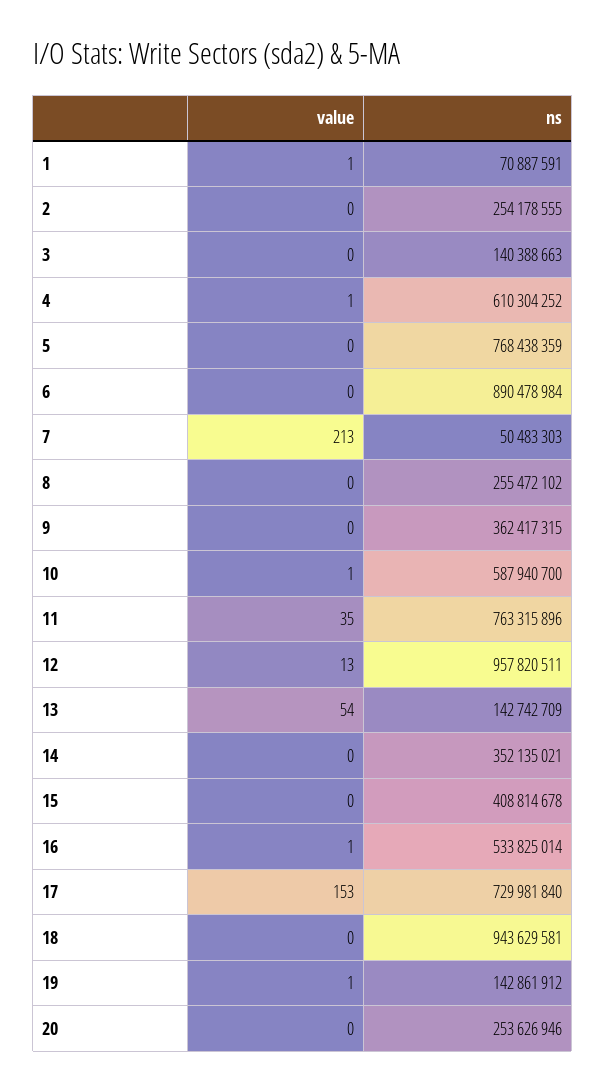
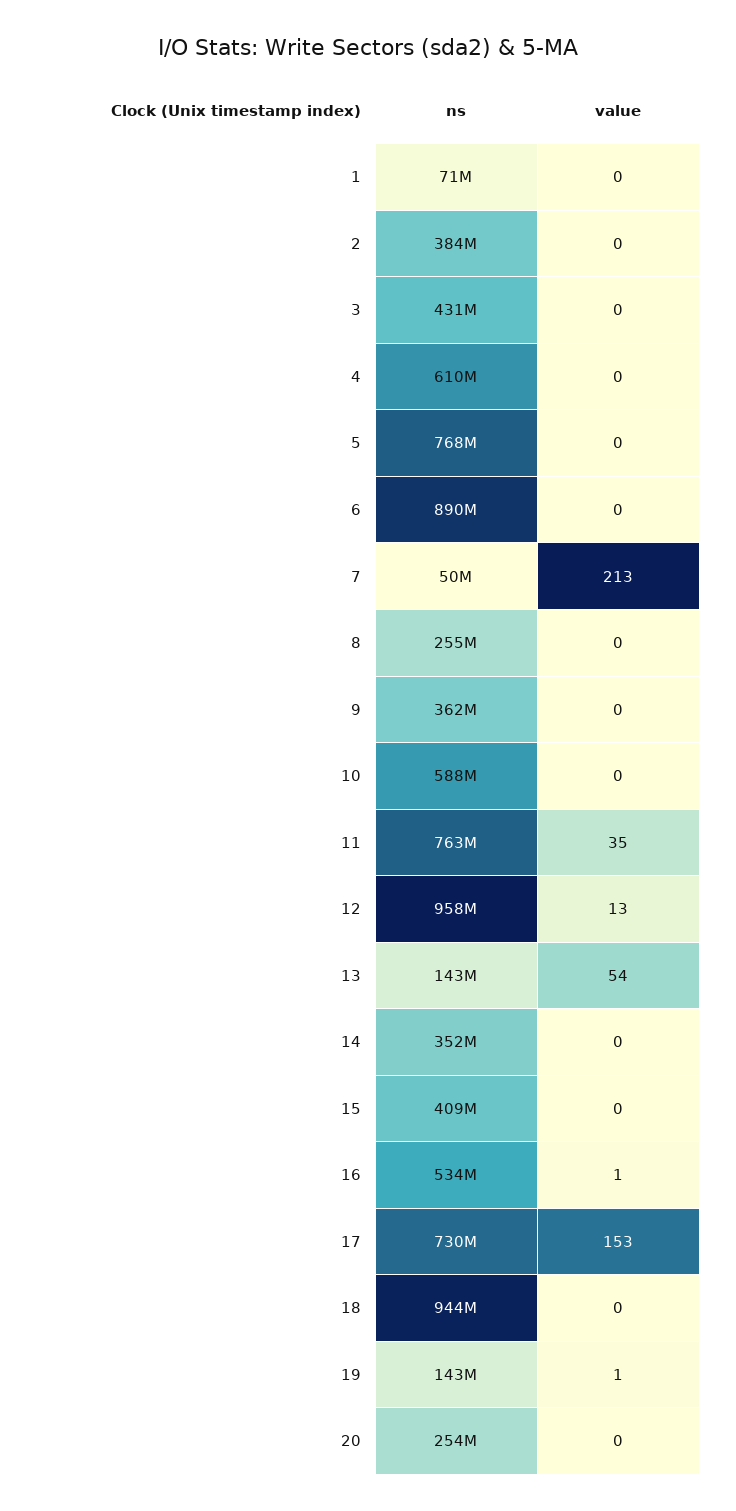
value, 1: 1 -> 0
ns, 2: 254178555 -> 384000000
ns, 3: 140388663 -> 431000000
value, 4: 1 -> 0
value, 10: 1 -> 0

